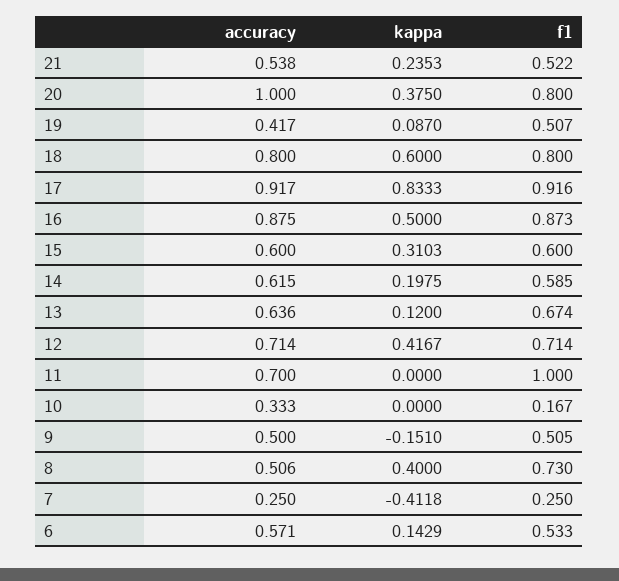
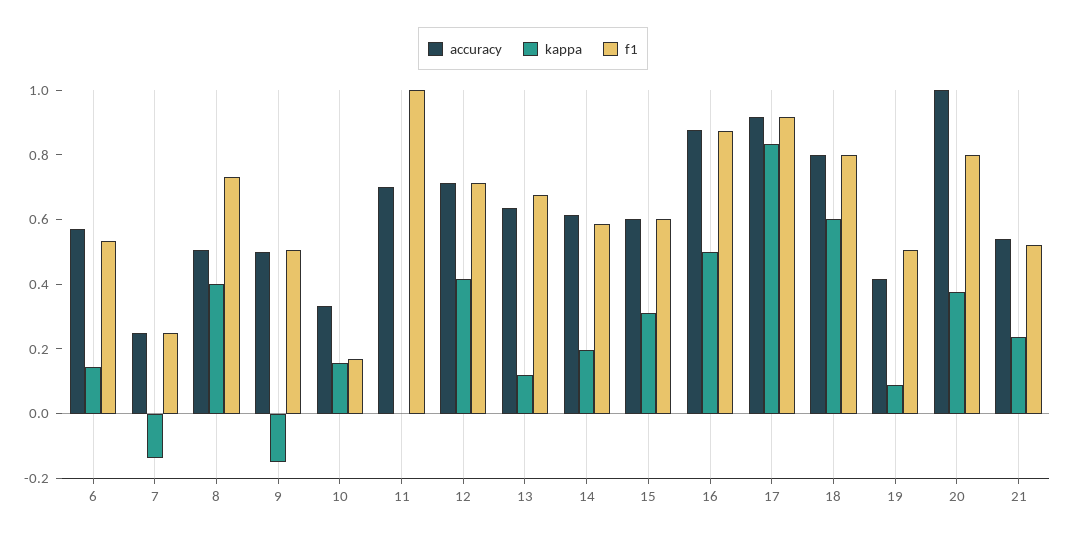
kappa, 10: 0 -> 0.15
kappa, 7: -0.4118 -> -0.15

